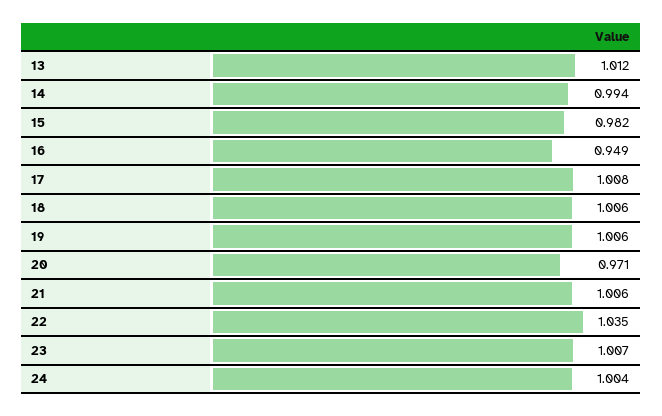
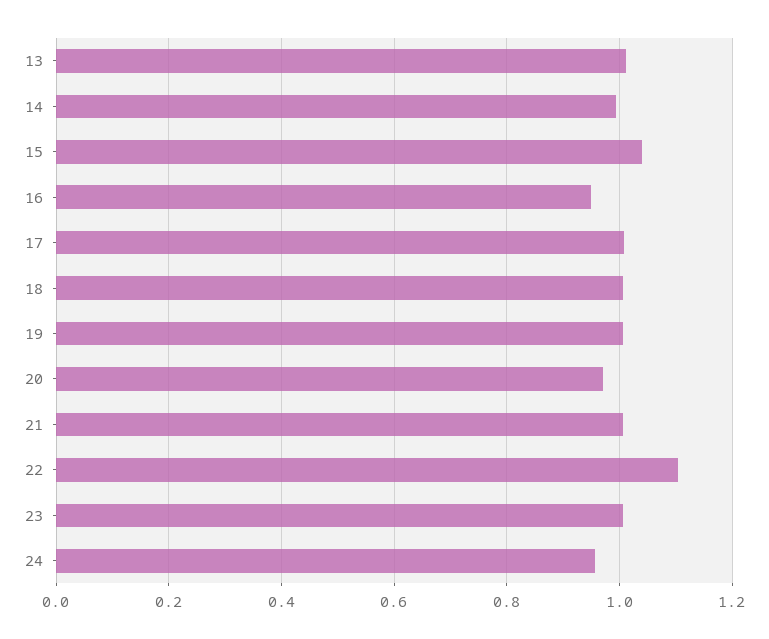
15: 0.982 -> 1.04
22: 1.035 -> 1.1
24: 1.004 -> 0.96

